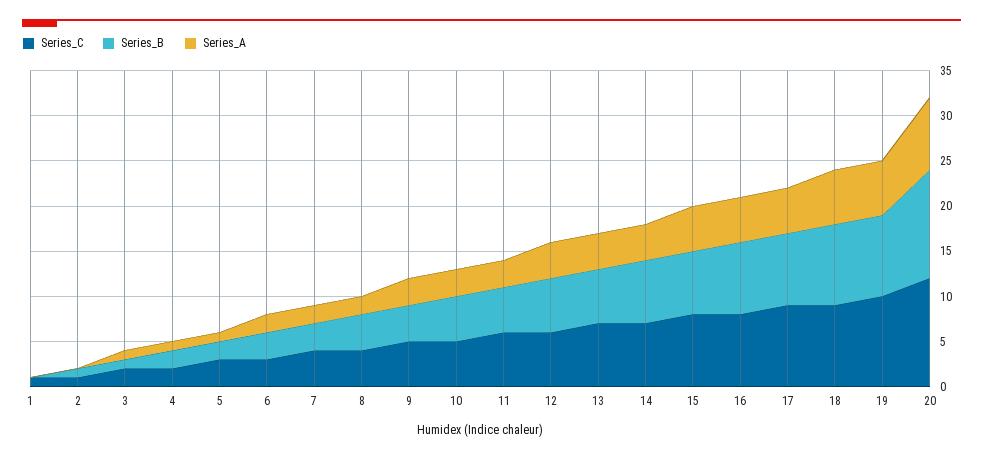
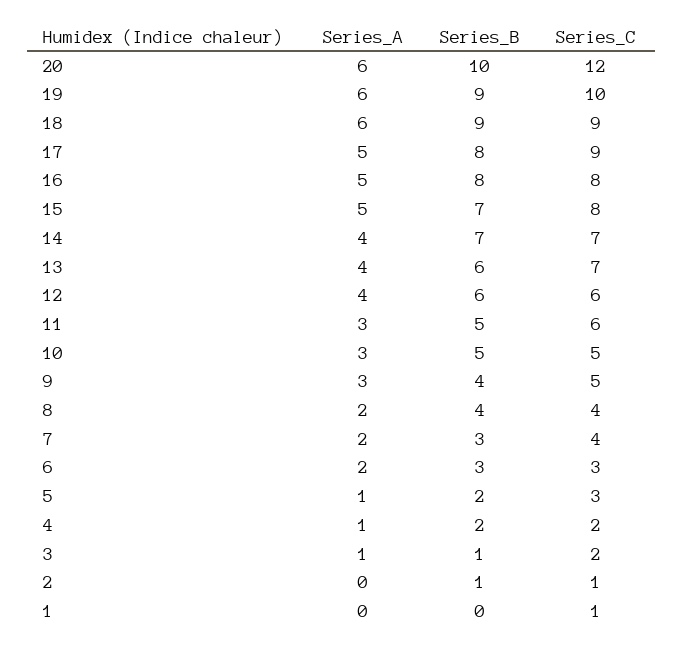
Series_B, 20: 12 -> 10
Series_A, 20: 8 -> 6

